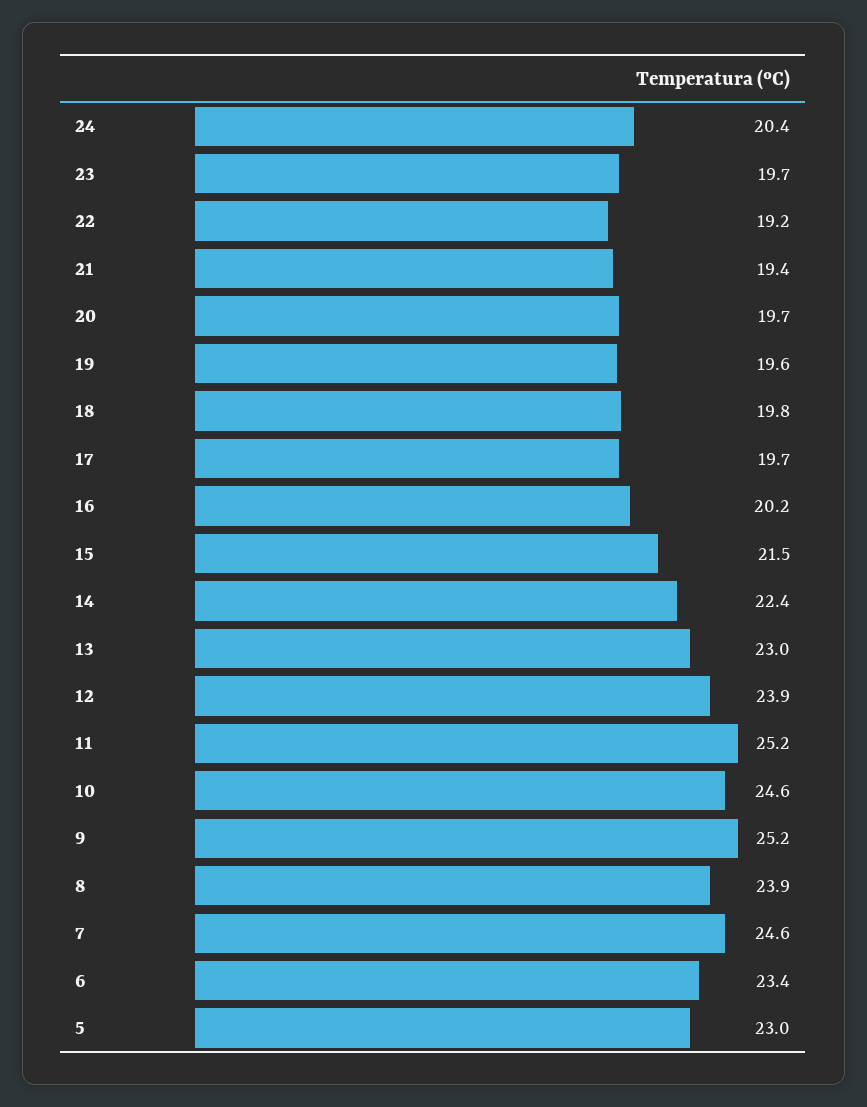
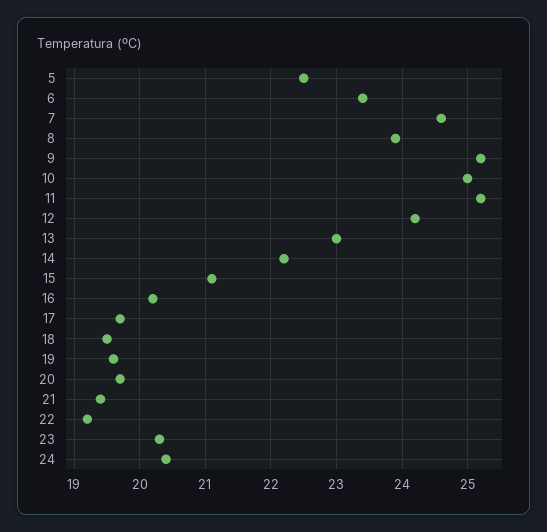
23: 19.7 -> 20.3
18: 19.8 -> 19.5
15: 21.5 -> 21.1
14: 22.4 -> 22.2
12: 23.9 -> 24.2
10: 24.6 -> 25
5: 23 -> 22.5

